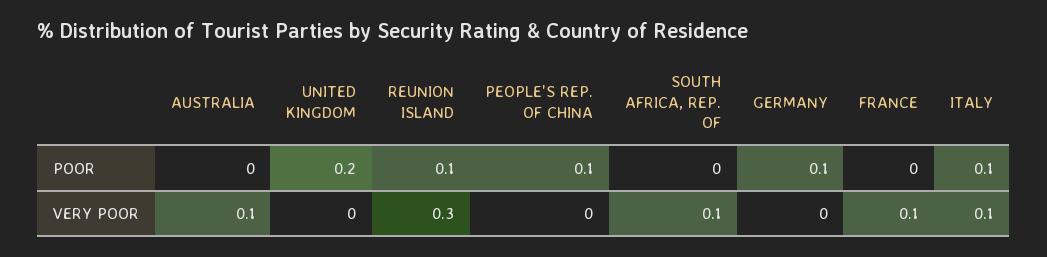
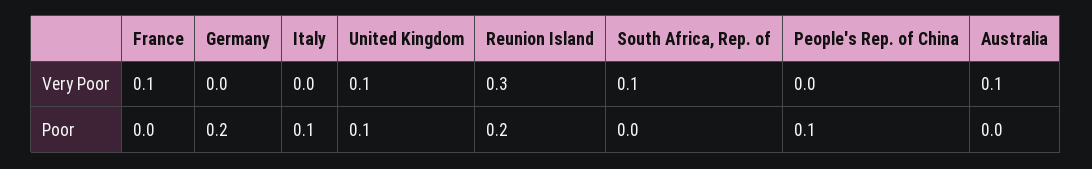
UNITED KINGDOM, POOR: 0.2 -> 0.1
REUNION ISLAND, POOR: 0.1 -> 0.2
GERMANY, POOR: 0.1 -> 0.2
UNITED KINGDOM, VERY POOR: 0 -> 0.1
ITALY, VERY POOR: 0.1 -> 0

